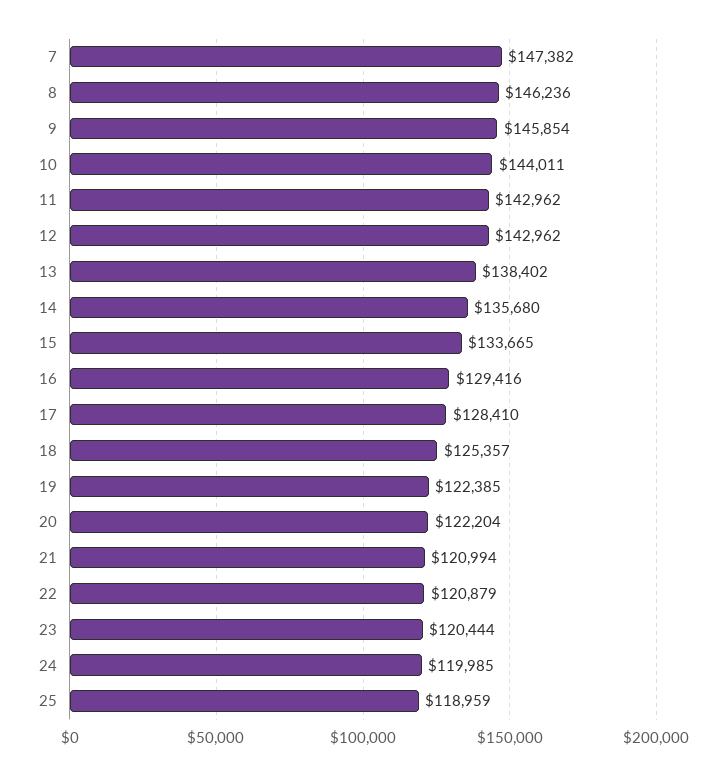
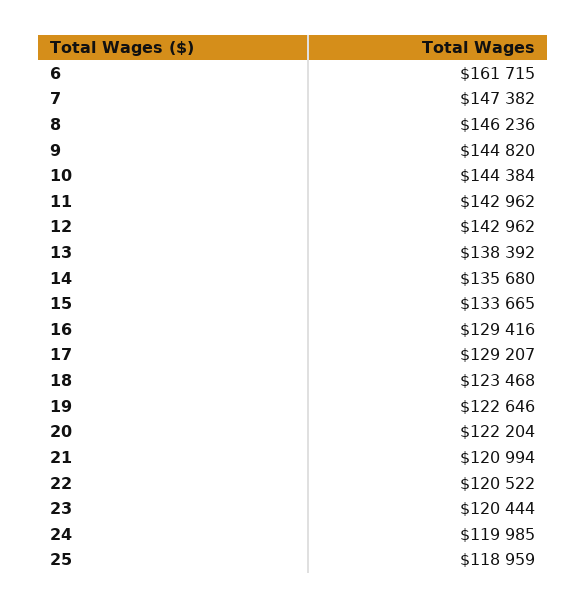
9: 145854 -> 144820
10: 144011 -> 144384
13: 138402 -> 138392
17: 128410 -> 129207
18: 125357 -> 123468
19: 122385 -> 122646
22: 120879 -> 120522
6: none -> 161715

